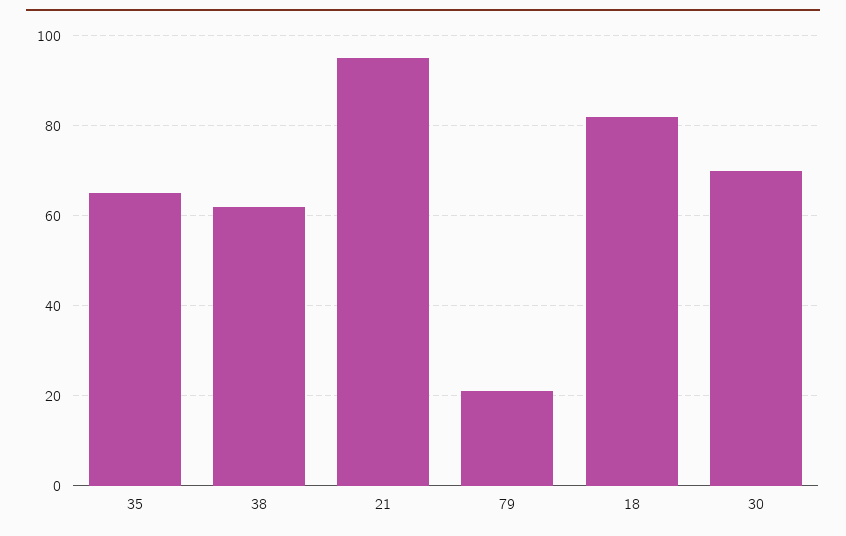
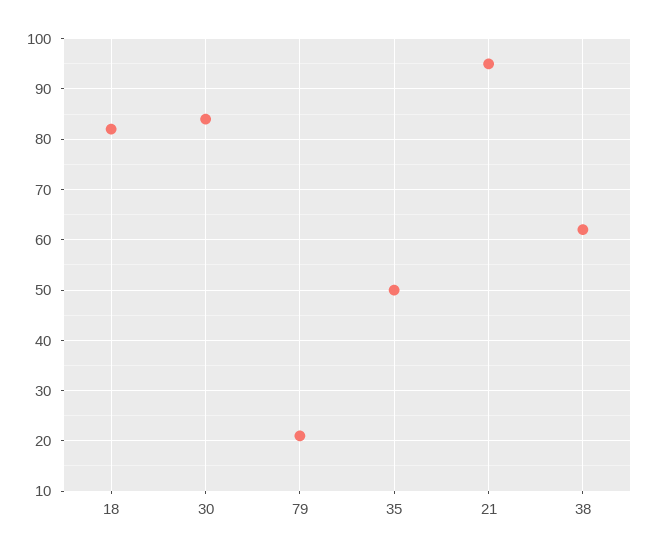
35: 65 -> 50
30: 70 -> 85

